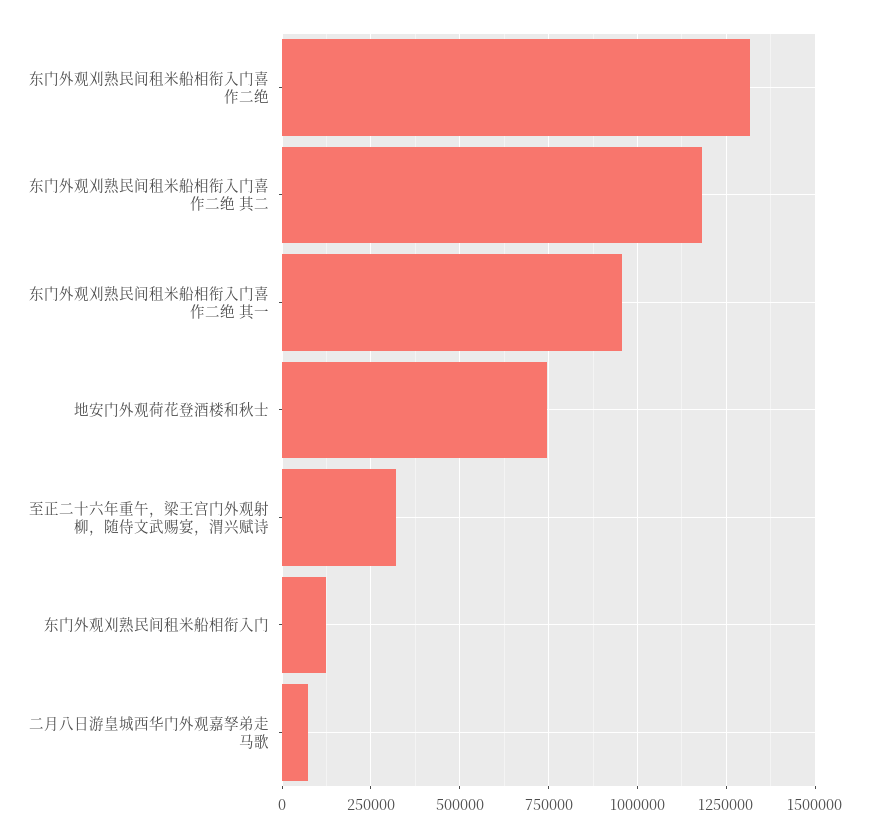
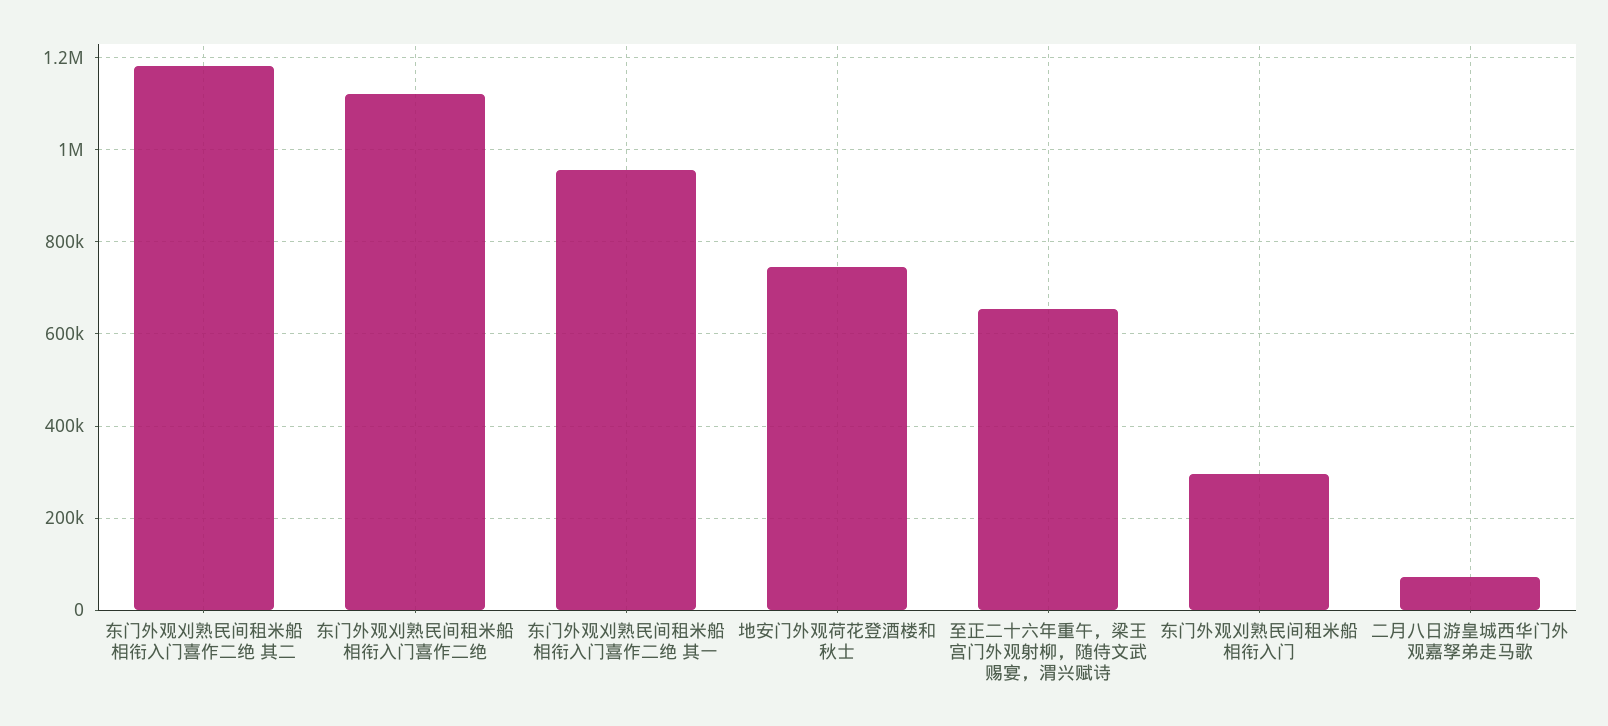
东门外观刈熟民间租米船相衔入门喜作二绝: 1325000 -> 1120000
至正二十六年重午，梁王宫门外观射柳，随侍文武赐宴，渭兴赋诗: 325000 -> 660000
东门外观刈熟民间租米船相衔入门: 125000 -> 300000

